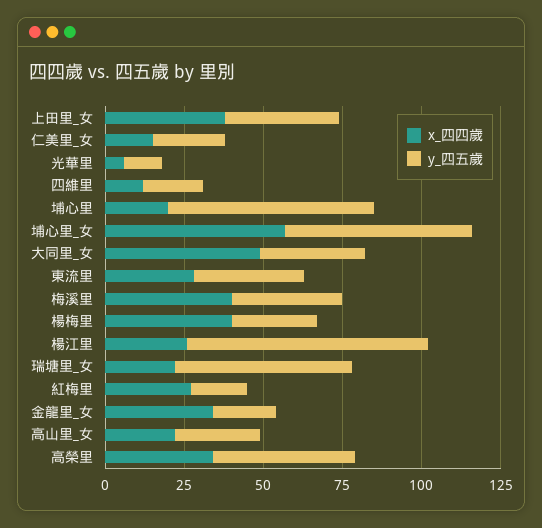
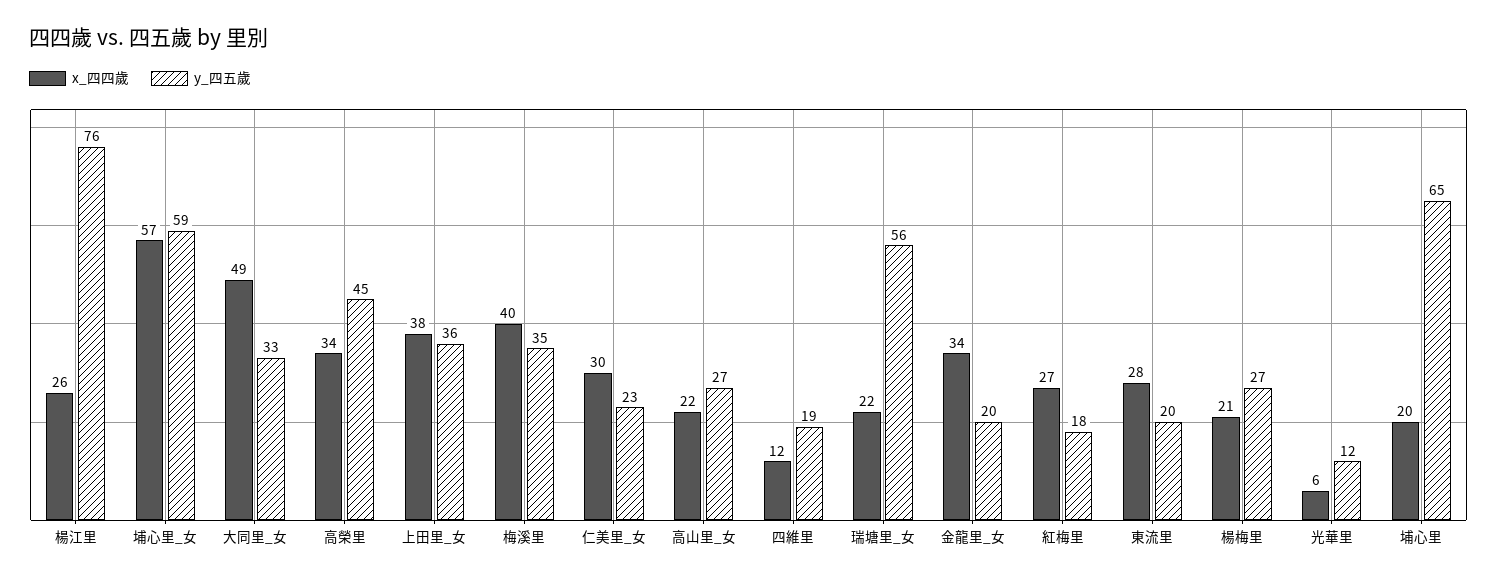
x_四四歲, 仁美里_女: 15 -> 30
y_四五歲, 東流里: 35 -> 20
x_四四歲, 楊梅里: 40 -> 21

